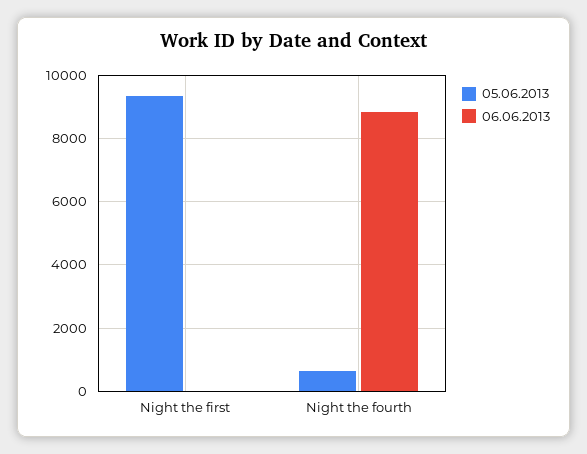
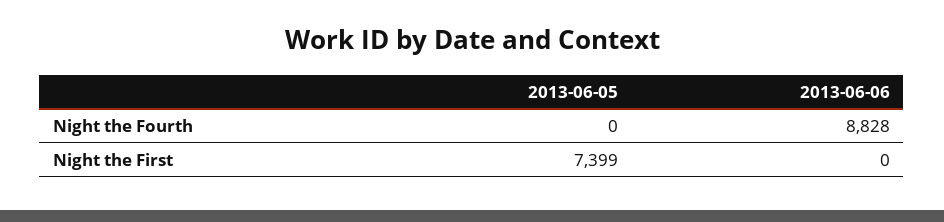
05.06.2013, Night the first: 9400 -> 7399
05.06.2013, Night the fourth: 600 -> 0

